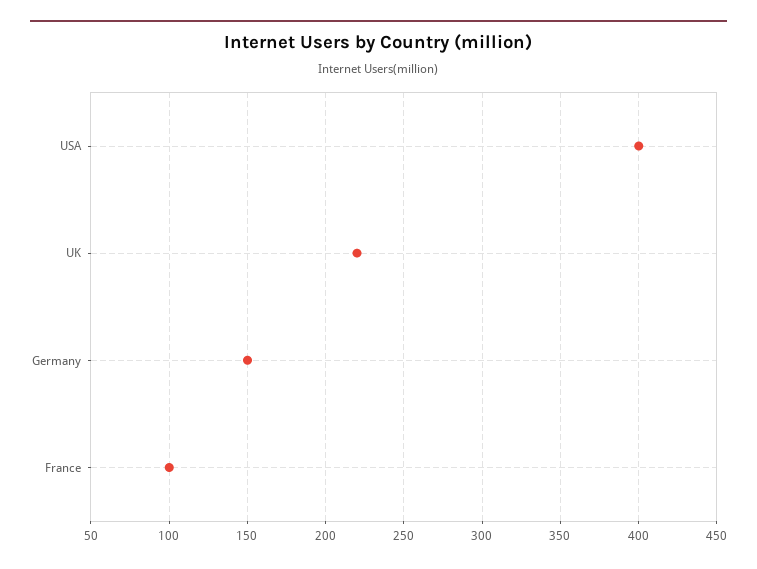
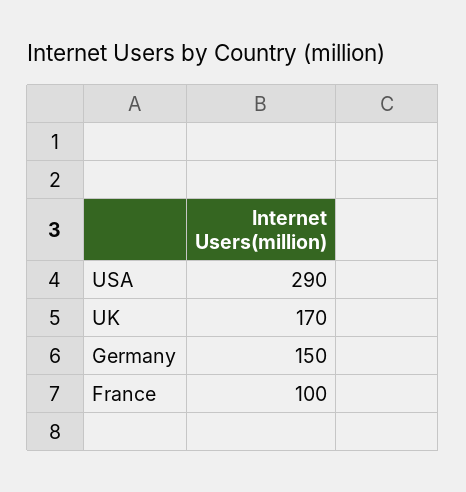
USA: 400 -> 290
UK: 220 -> 170

